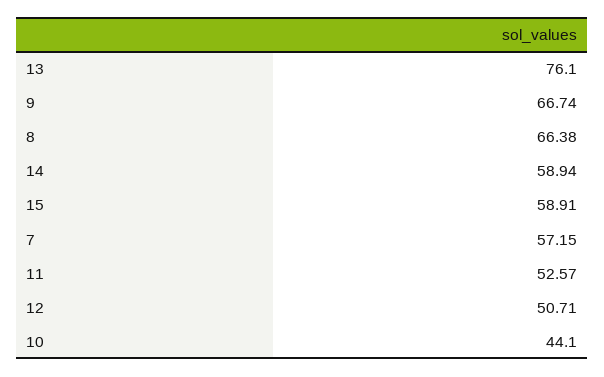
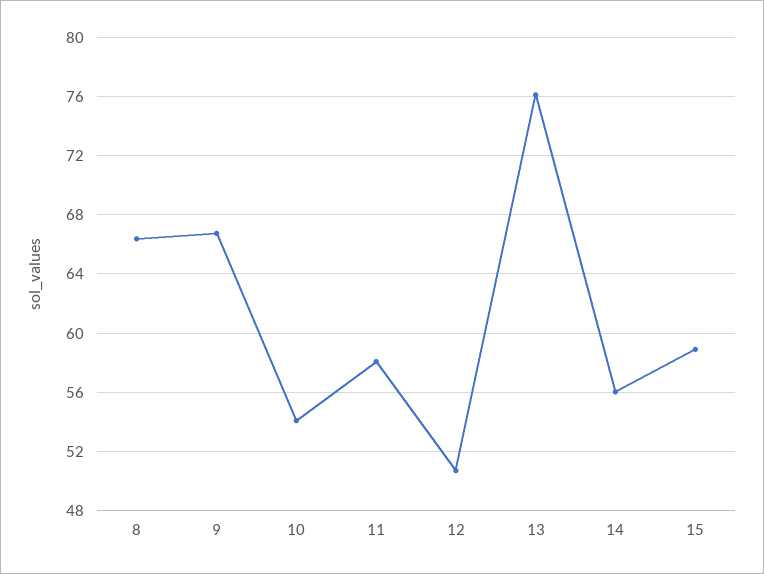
14: 58.94 -> 56
7: 57.15 -> none
11: 52.57 -> 58
10: 44.1 -> 54

